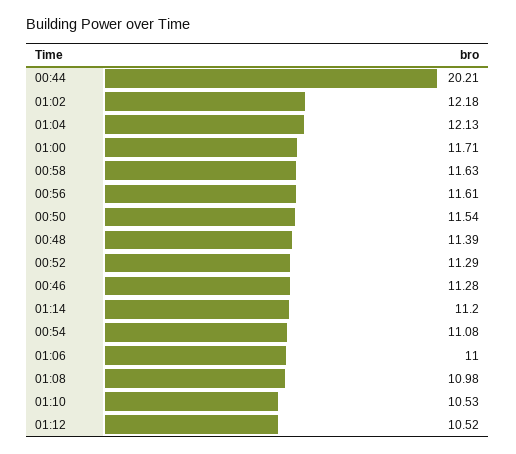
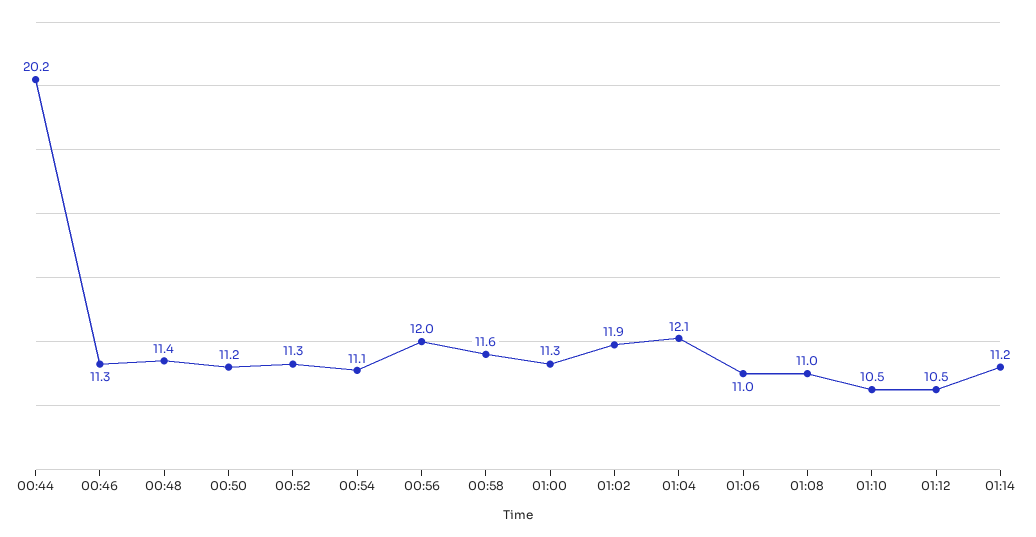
01:02: 12.18 -> 11.9
01:00: 11.71 -> 11.3
00:56: 11.61 -> 12
00:50: 11.54 -> 11.2

